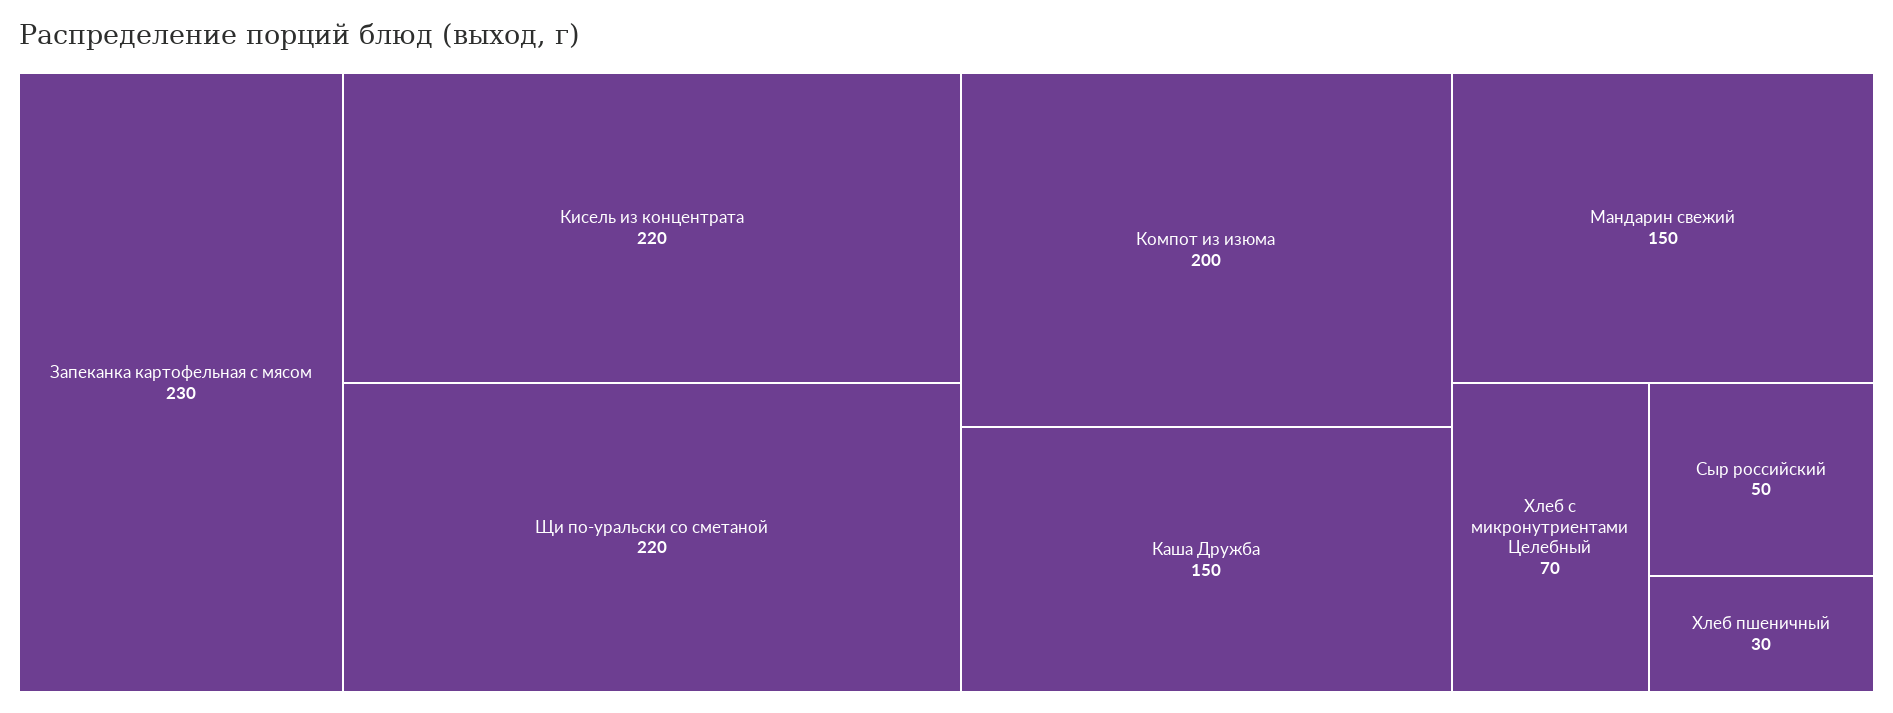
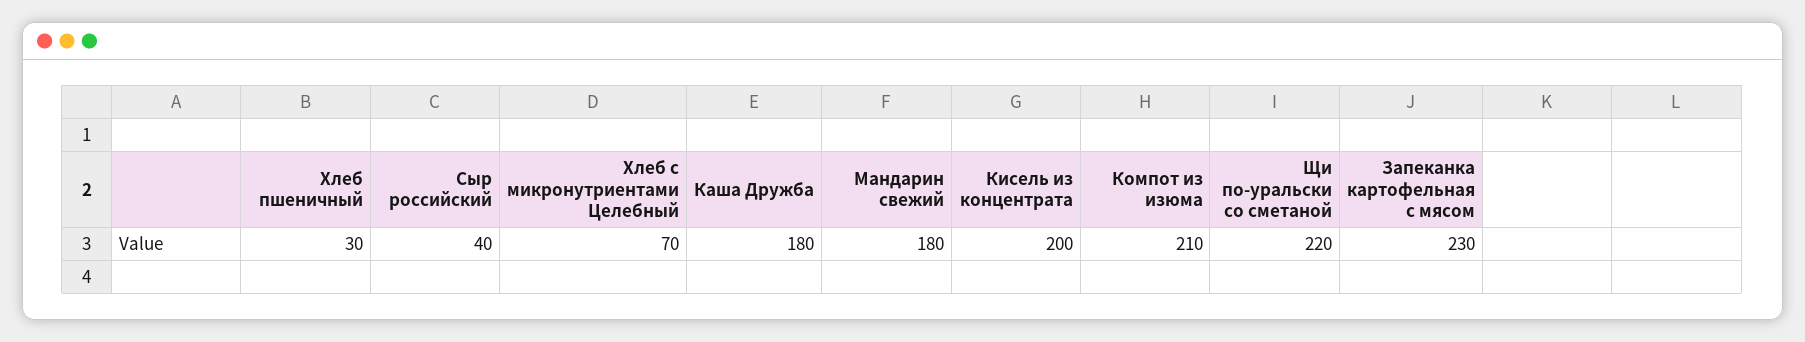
Кисель из концентрата: 220 -> 200
Компот из изюма: 200 -> 210
Каша Дружба: 150 -> 180
Мандарин свежий: 150 -> 180
Сыр российский: 50 -> 40

